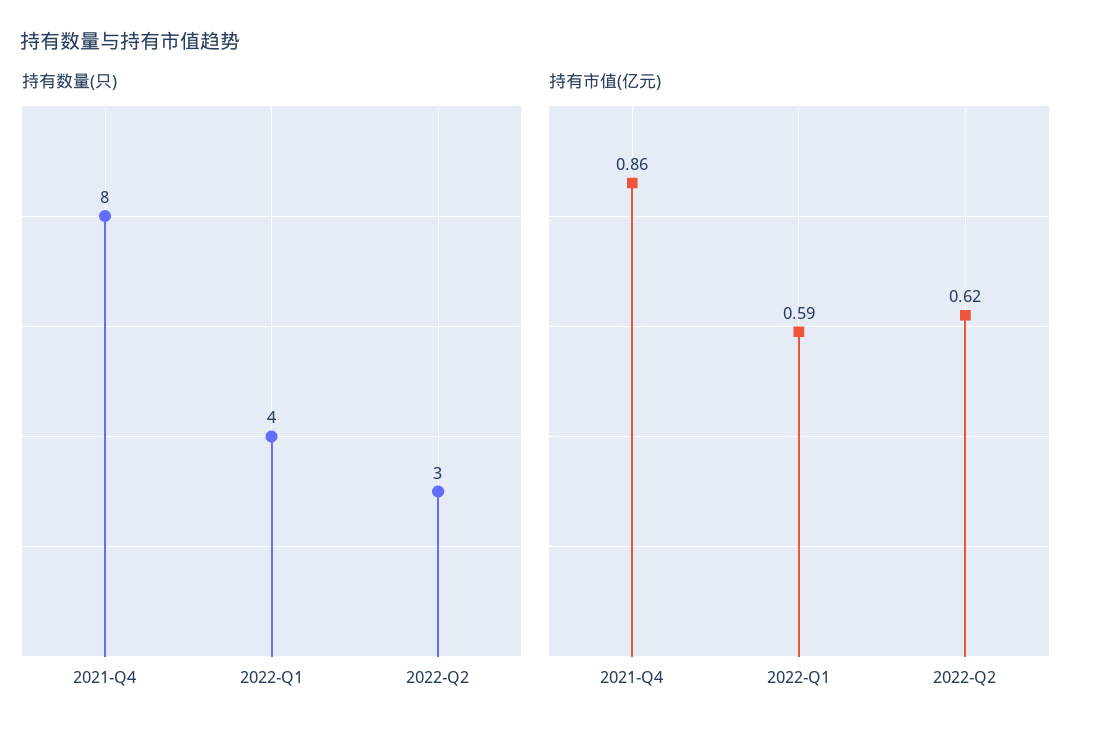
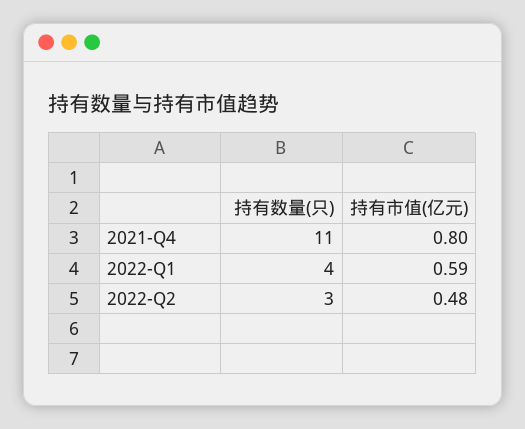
持有数量(只), 2021-Q4: 8 -> 11
持有市值(亿元), 2021-Q4: 0.86 -> 0.8
持有市值(亿元), 2022-Q2: 0.62 -> 0.48

